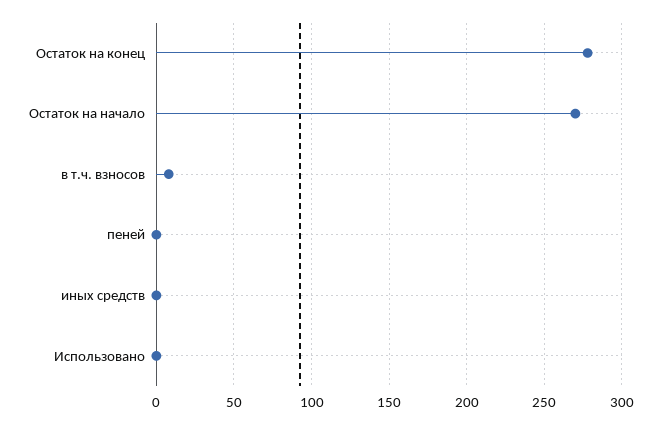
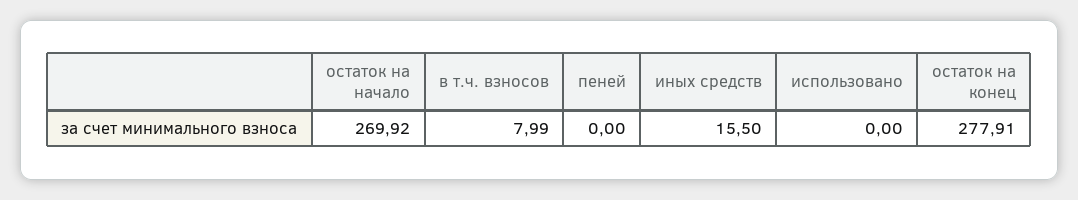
иных средств: 0 -> 15.5

